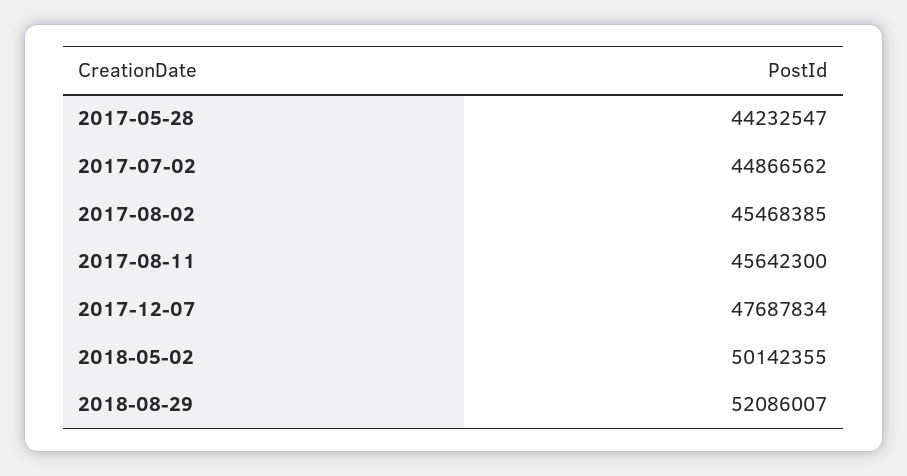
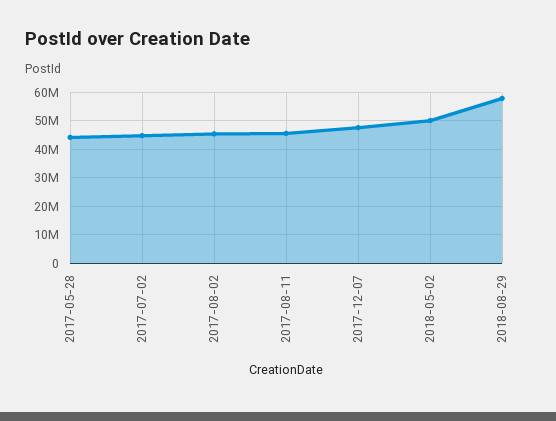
2018-08-29: 52086007 -> 57500000

